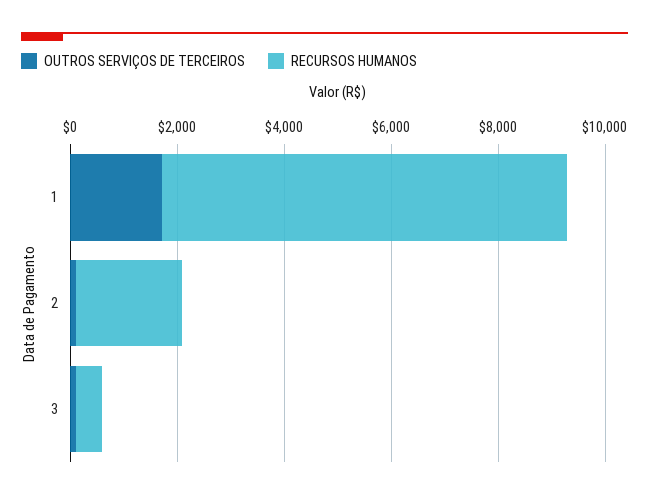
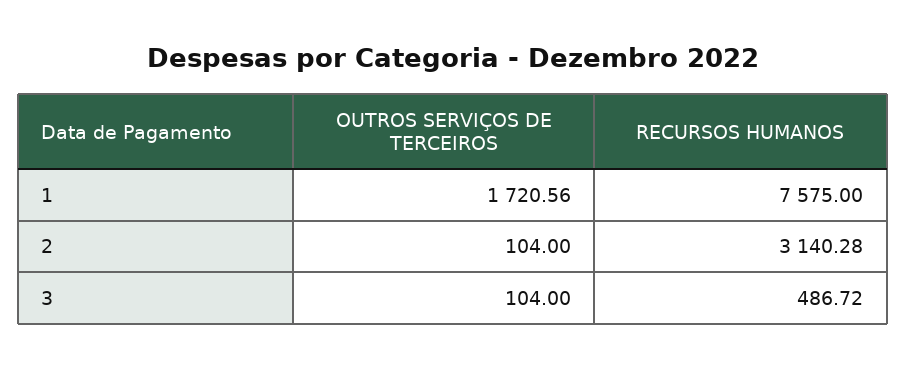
RECURSOS HUMANOS, 2: 2000 -> 3140.28

